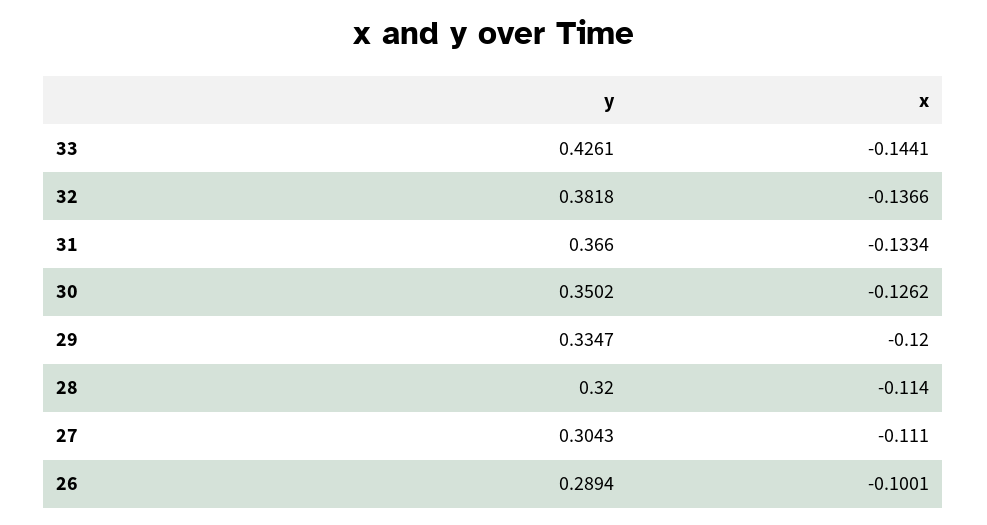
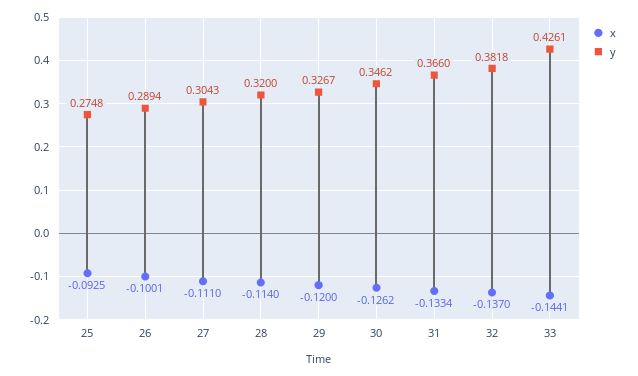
x, 32: -0.1366 -> -0.137
y, 30: 0.3502 -> 0.3462
y, 29: 0.3347 -> 0.3267
x, 25: none -> -0.0925
y, 25: none -> 0.2748

